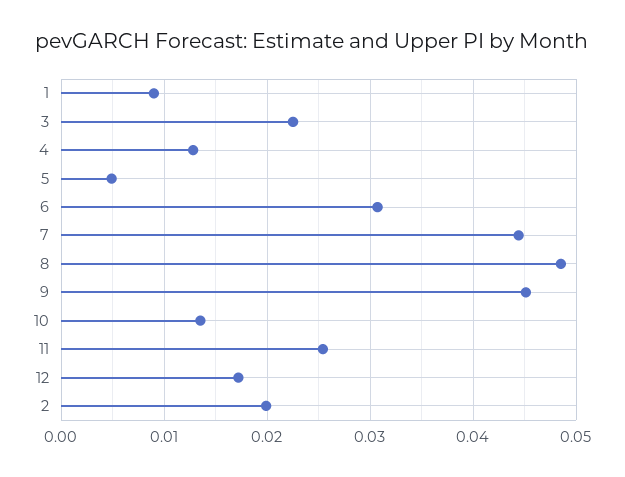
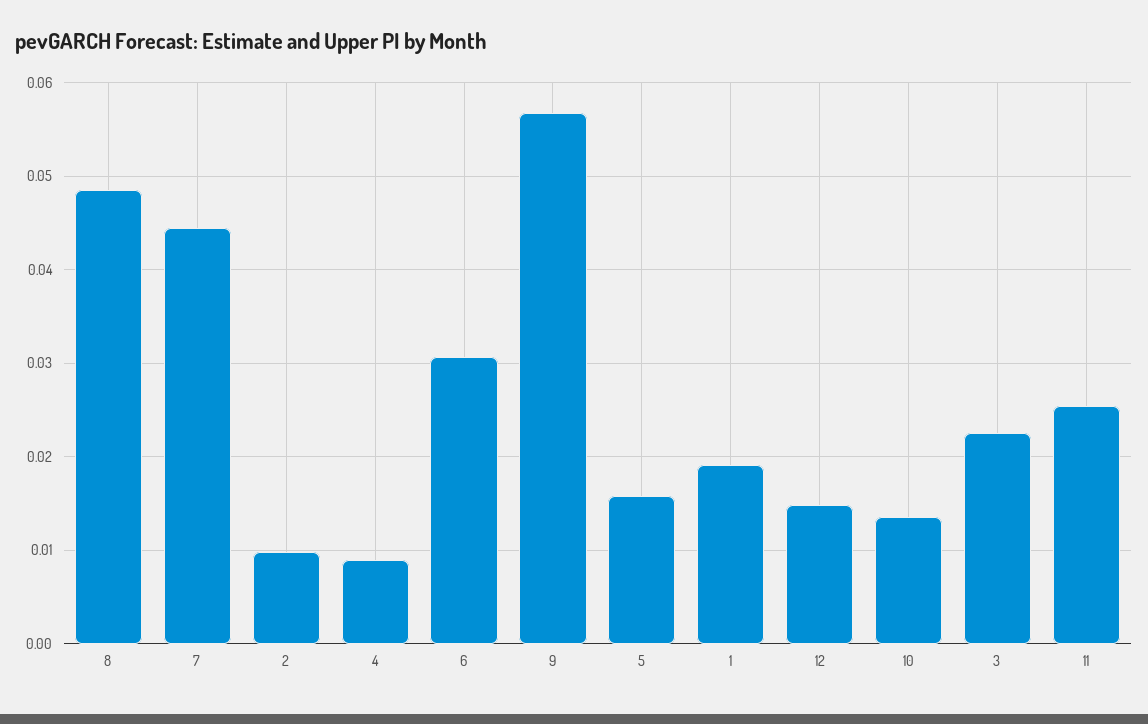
1: 0.009 -> 0.019
4: 0.013 -> 0.009
5: 0.005 -> 0.016
9: 0.045 -> 0.057
12: 0.017 -> 0.015
2: 0.02 -> 0.01

